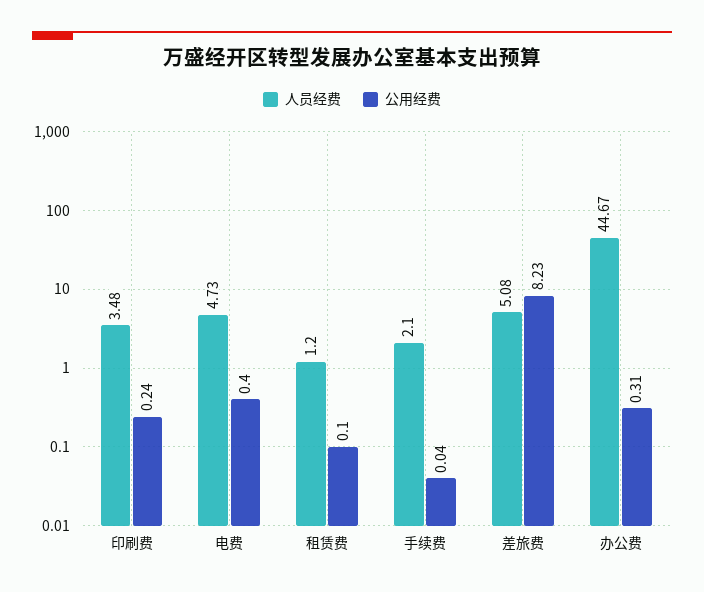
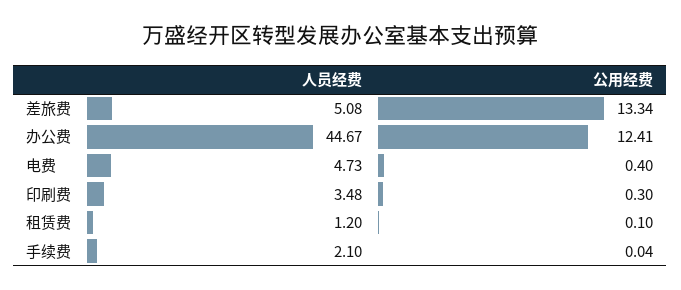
公用经费, 印刷费: 0.24 -> 0.3
公用经费, 差旅费: 8.23 -> 13.34
公用经费, 办公费: 0.31 -> 12.41

